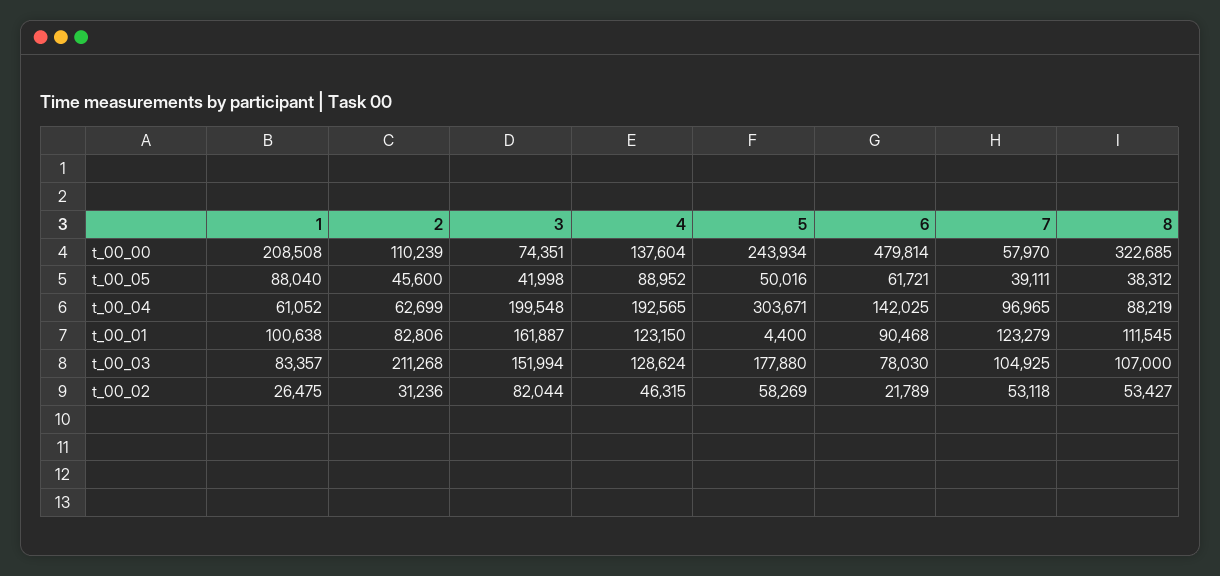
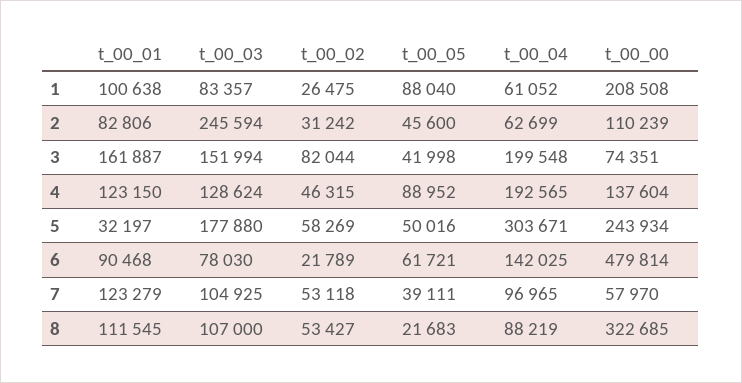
8, t_00_05: 38312 -> 21683
5, t_00_01: 4400 -> 32197
2, t_00_03: 211268 -> 245594
2, t_00_02: 31236 -> 31242

